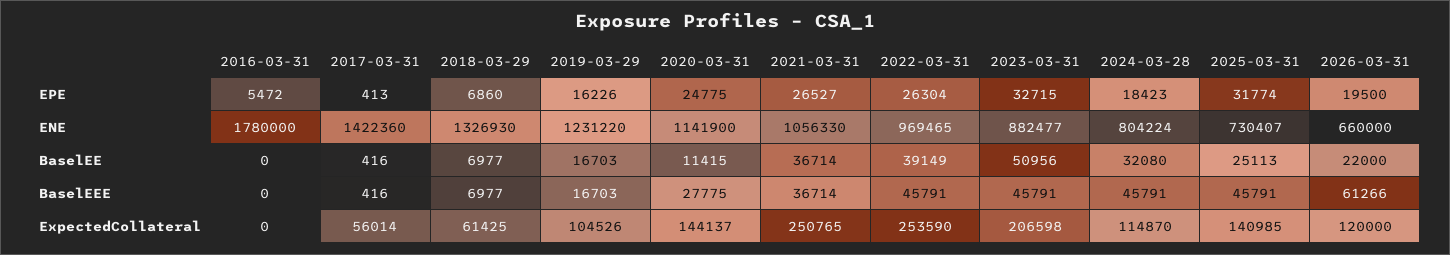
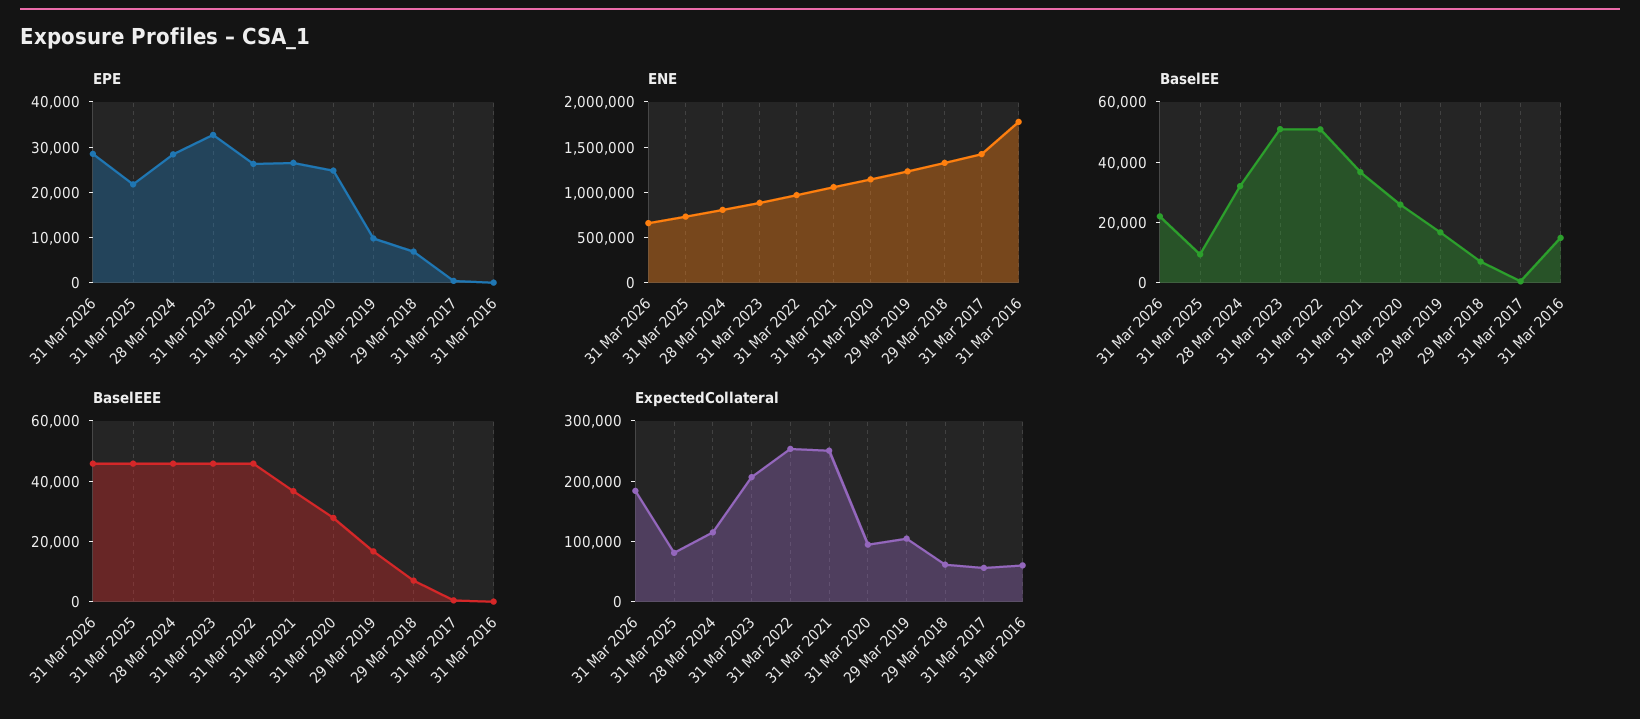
EPE, 2016-03-31: 5472 -> 0
EPE, 2019-03-29: 16226 -> 10000
EPE, 2024-03-28: 18423 -> 28000
EPE, 2025-03-31: 31774 -> 22000
EPE, 2026-03-31: 19500 -> 28000
BaselEE, 2016-03-31: 0 -> 15000
BaselEE, 2020-03-31: 11415 -> 25000
BaselEE, 2022-03-31: 39149 -> 50000
BaselEE, 2025-03-31: 25113 -> 10000
BaselEEE, 2026-03-31: 61266 -> 45000
ExpectedCollateral, 2016-03-31: 0 -> 60000
ExpectedCollateral, 2020-03-31: 144137 -> 100000
ExpectedCollateral, 2025-03-31: 140985 -> 80000
ExpectedCollateral, 2026-03-31: 120000 -> 180000

